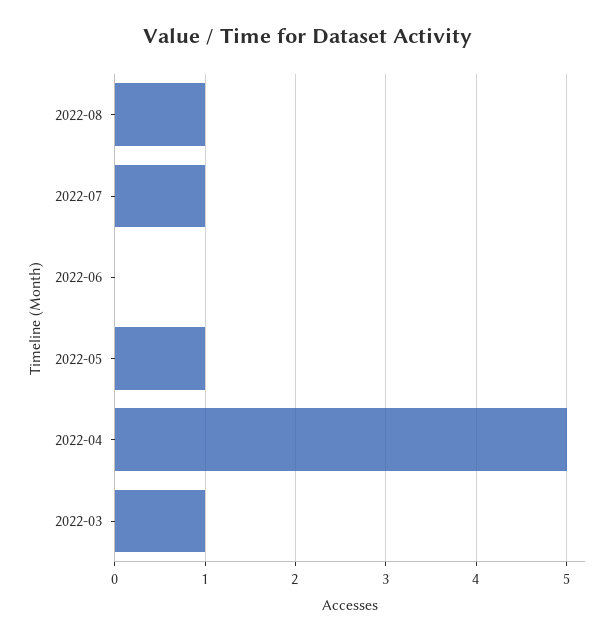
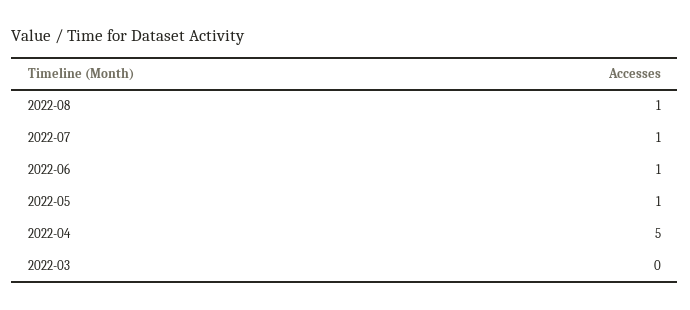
2022-06: 0 -> 1
2022-03: 1 -> 0

